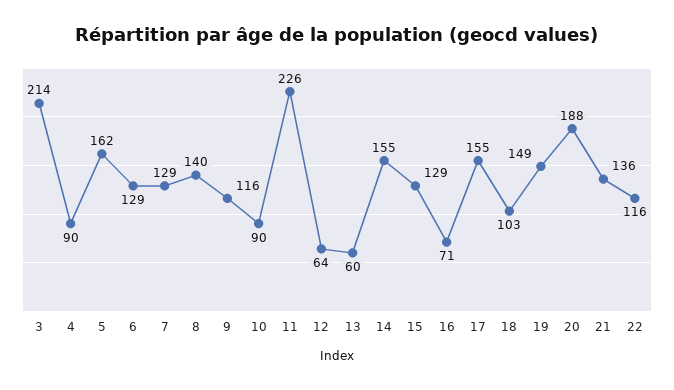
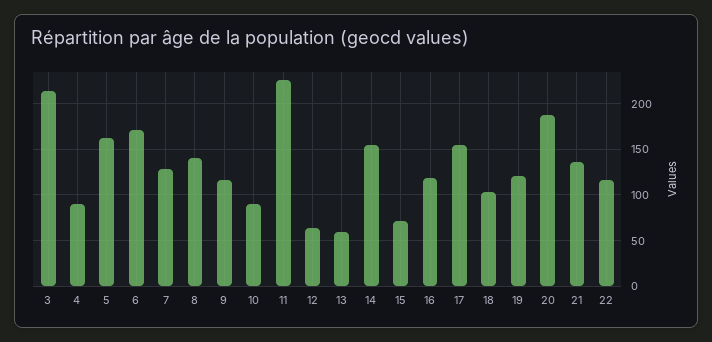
6: 129 -> 170
15: 129 -> 70
16: 71 -> 120
19: 149 -> 120

